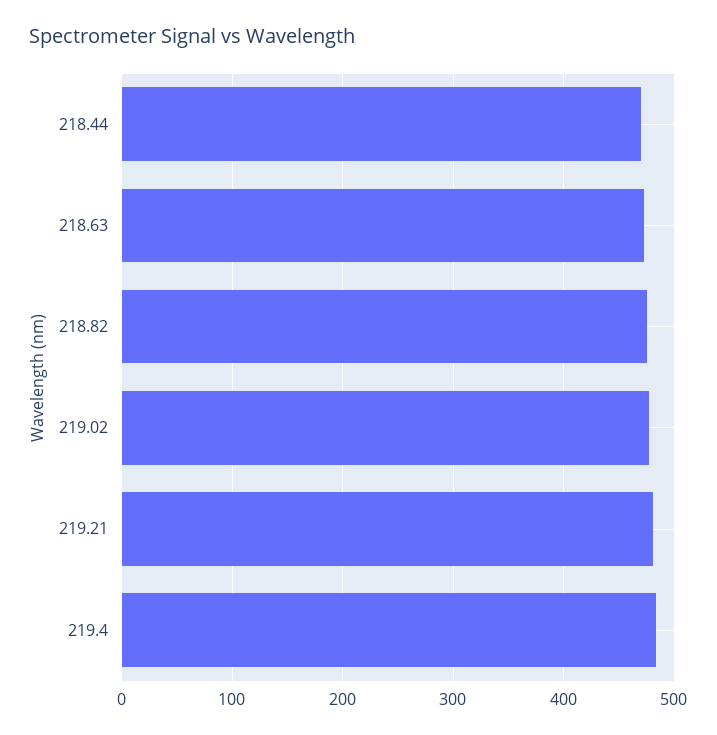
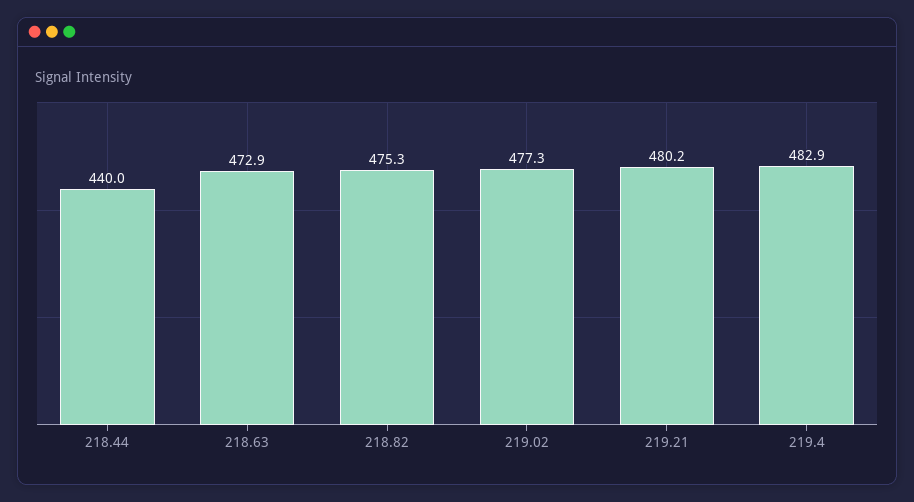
218.44: 470 -> 440

